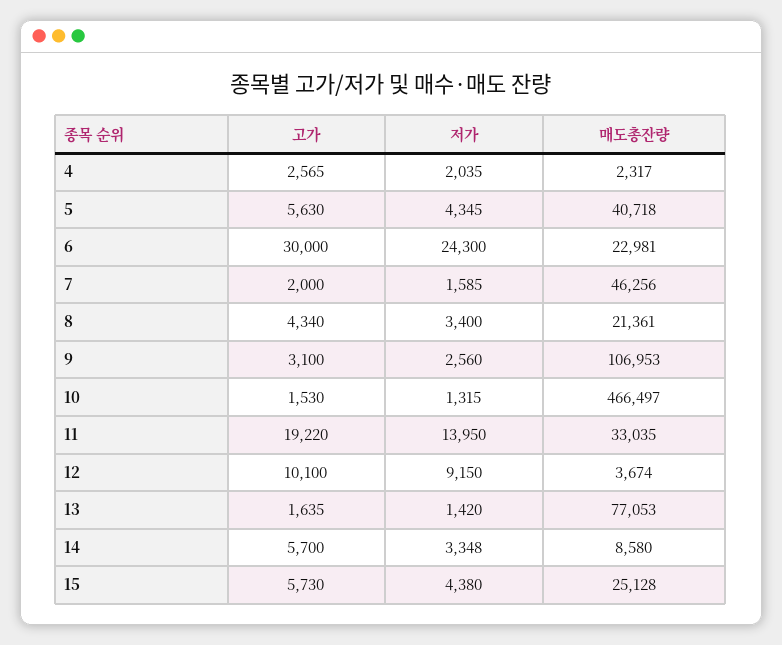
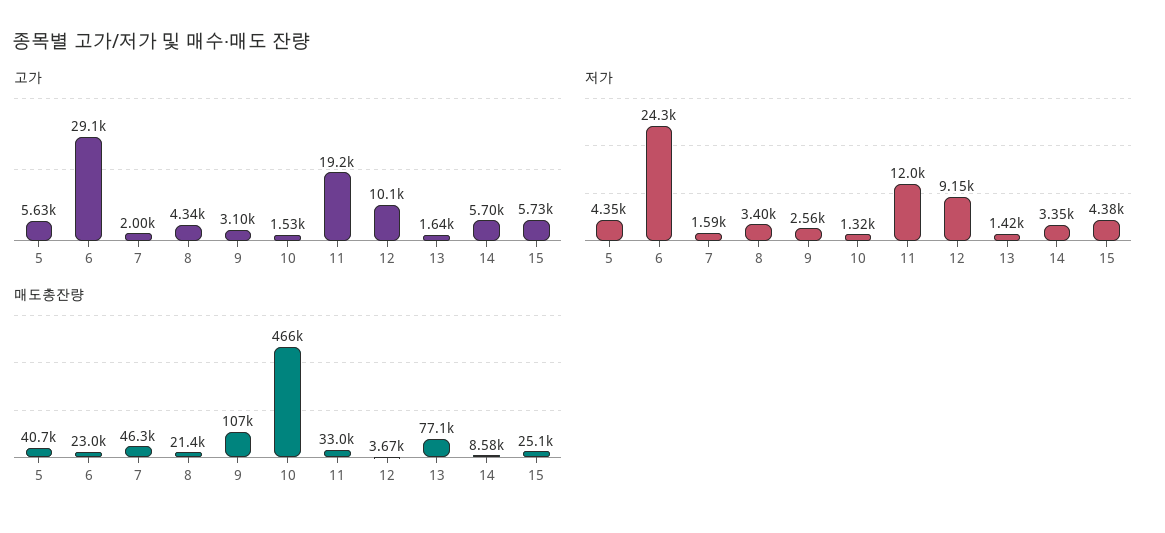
고가, 4: 2565 -> none
저가, 4: 2035 -> none
매도총잔량, 4: 2317 -> none
고가, 6: 30000 -> 29100
저가, 11: 13950 -> 12000

